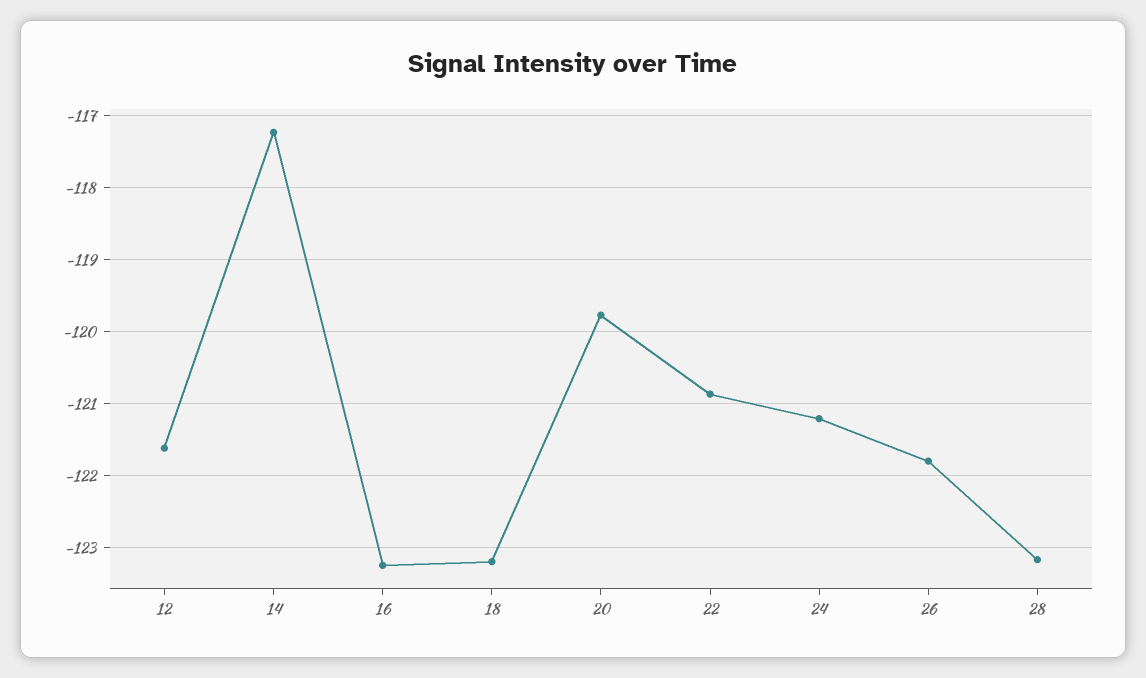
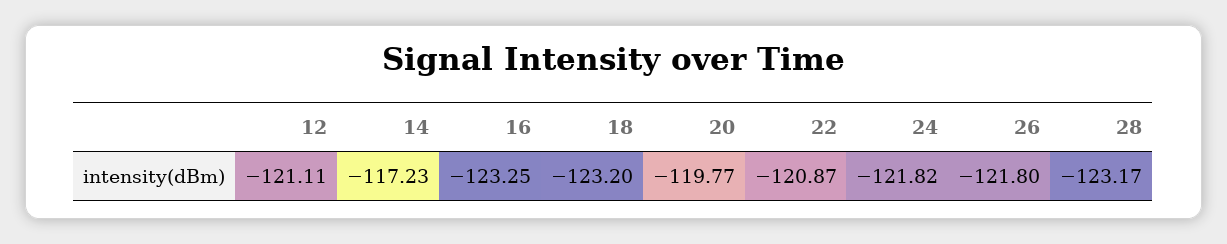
12: -121.6 -> -121.11
24: -121.2 -> -121.82

